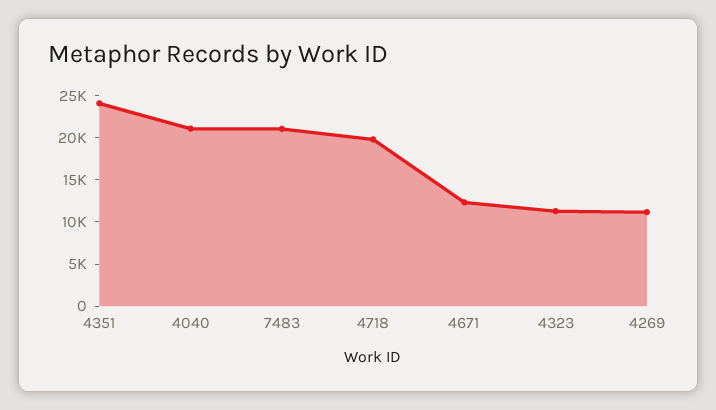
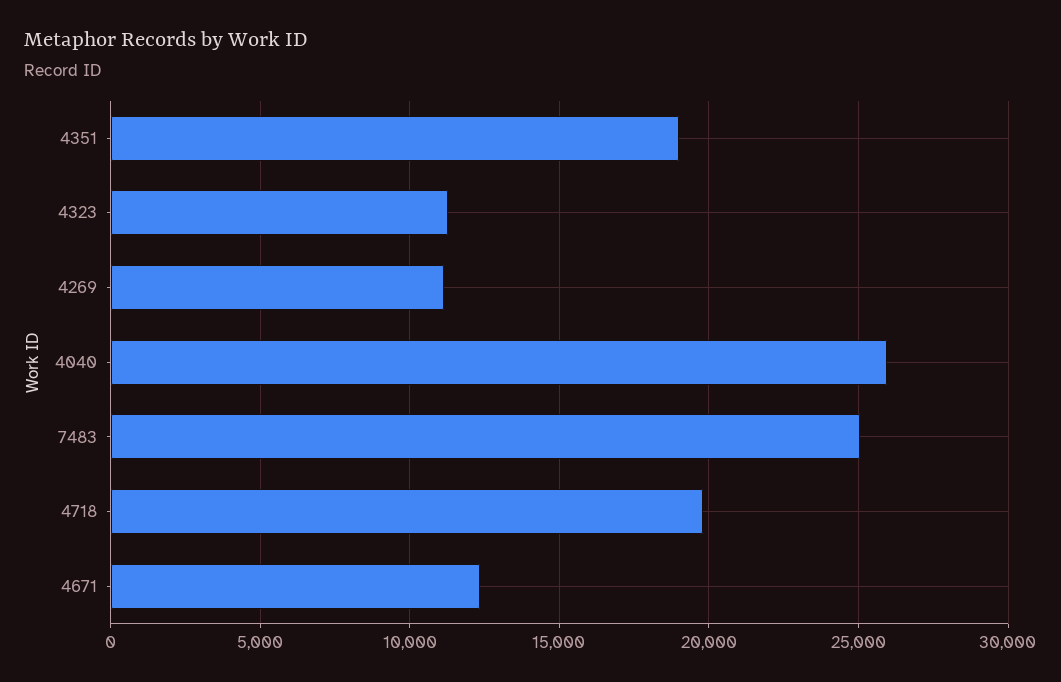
4351: 24000 -> 19000
4040: 21000 -> 26000
7483: 21000 -> 25000

